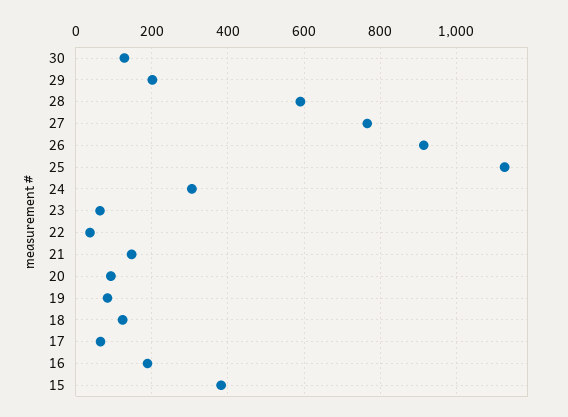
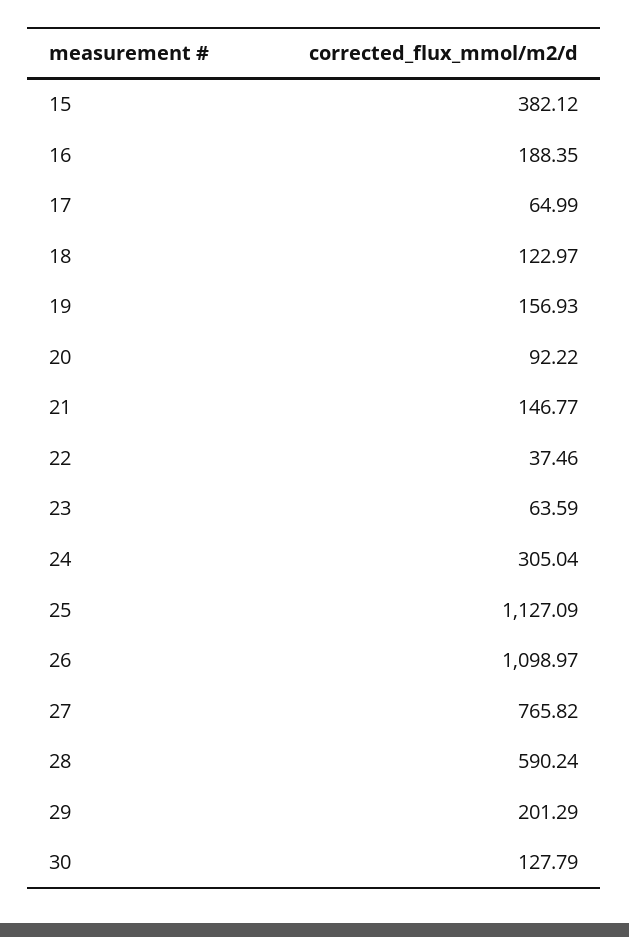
26: 920 -> 1098.97
19: 80 -> 156.93

